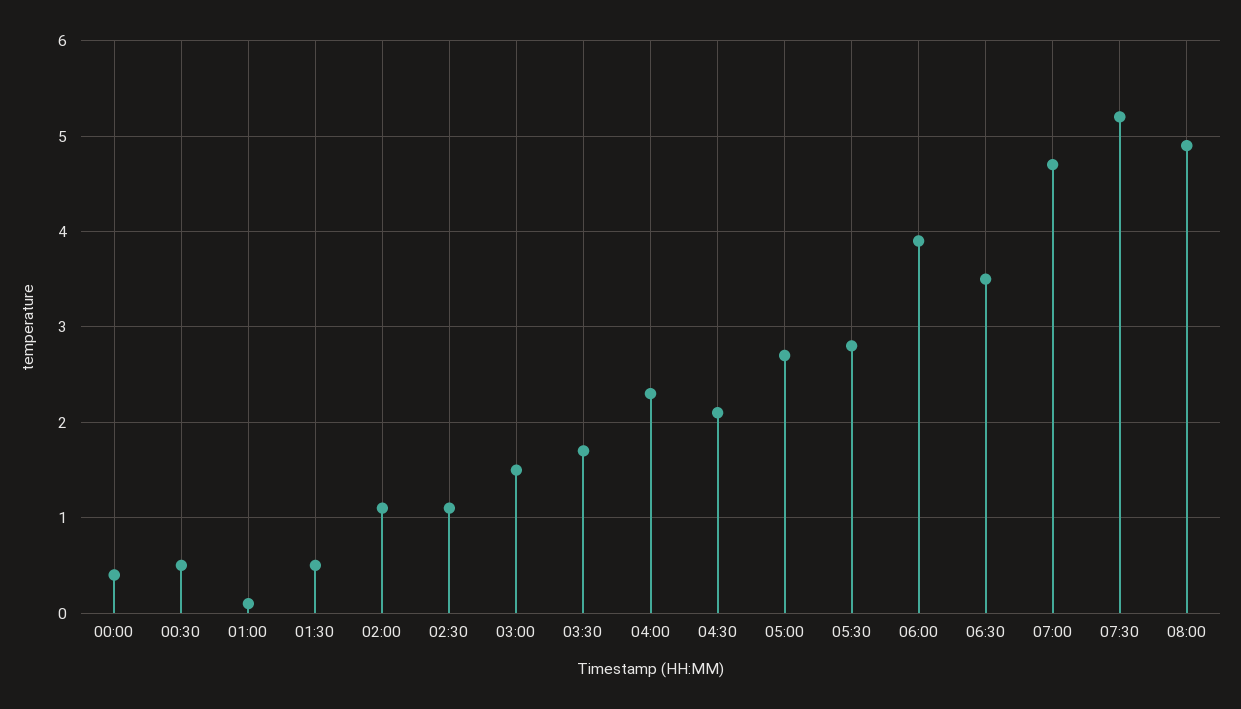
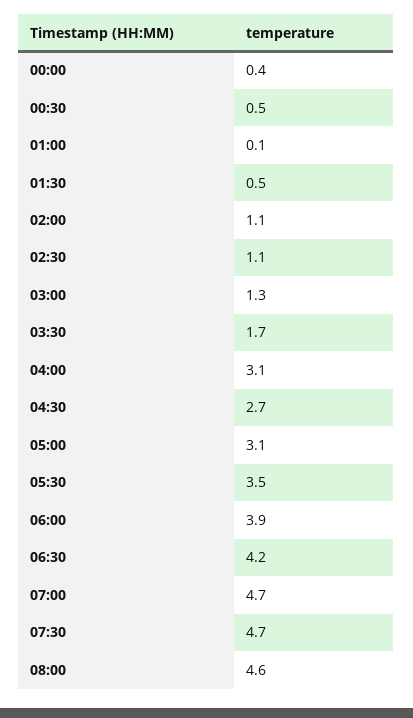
03:00: 1.5 -> 1.3
04:00: 2.3 -> 3.1
04:30: 2.1 -> 2.7
05:00: 2.7 -> 3.1
05:30: 2.8 -> 3.5
06:30: 3.5 -> 4.2
07:30: 5.2 -> 4.7
08:00: 4.9 -> 4.6

